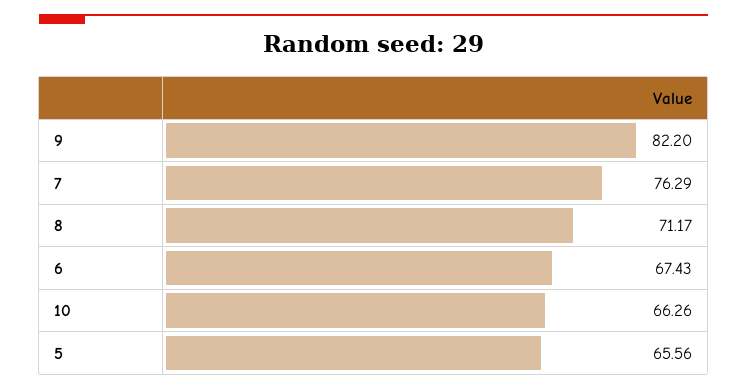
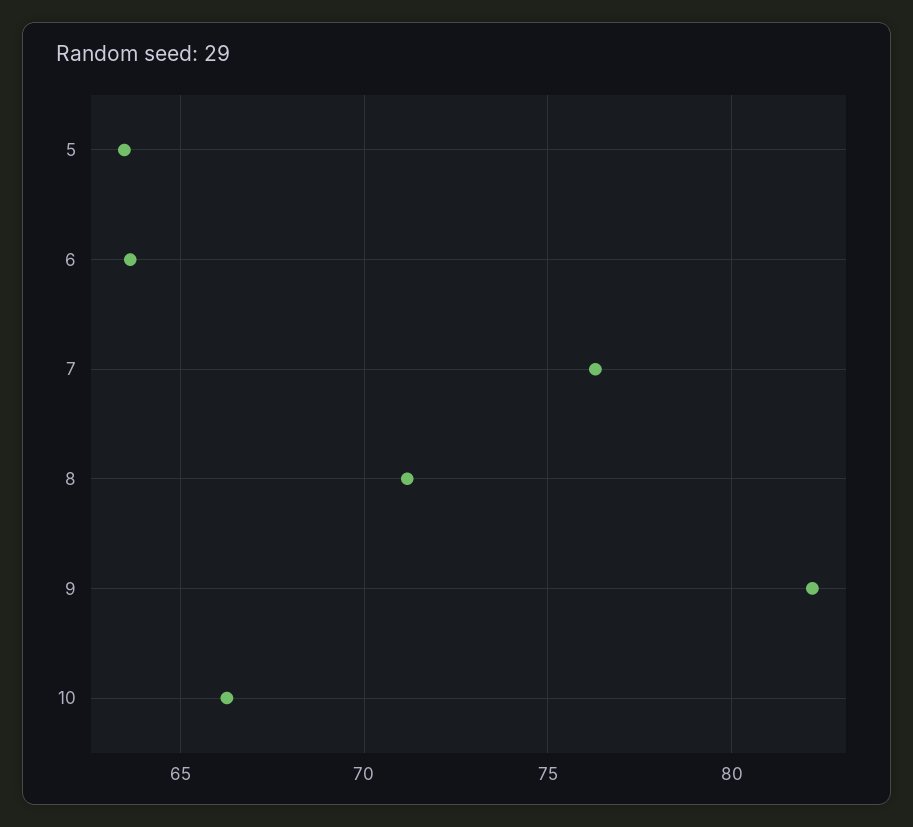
6: 67.43 -> 63.5
5: 65.56 -> 63.5

